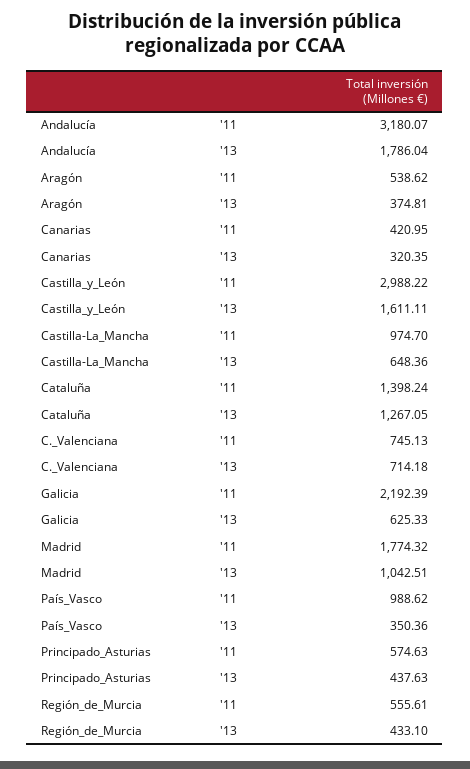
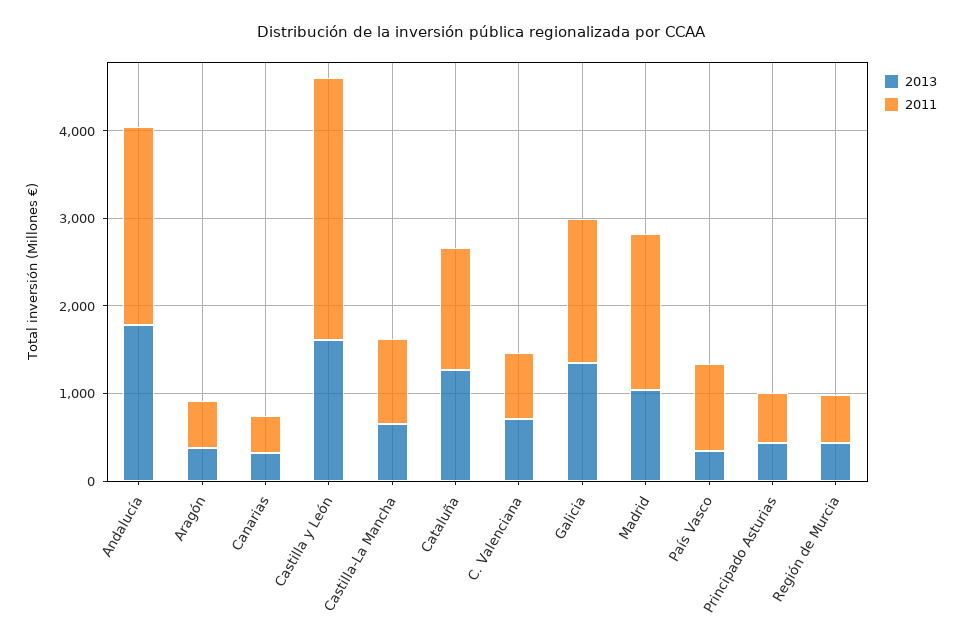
'11, Andalucía: 3180.07 -> 2200
'11, Galicia: 2192.39 -> 1600
'13, Galicia: 625.33 -> 1400

